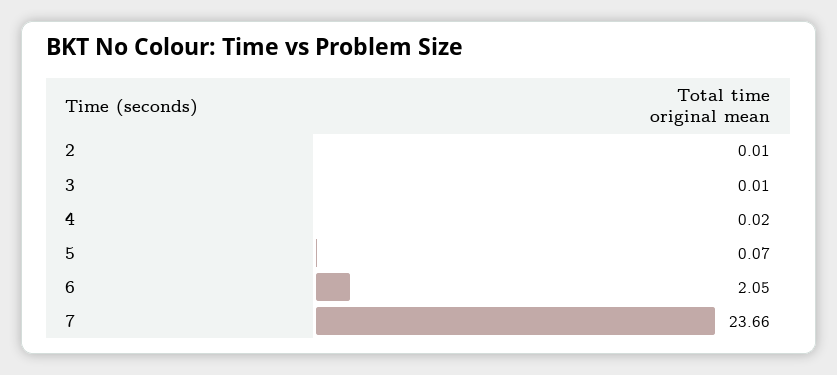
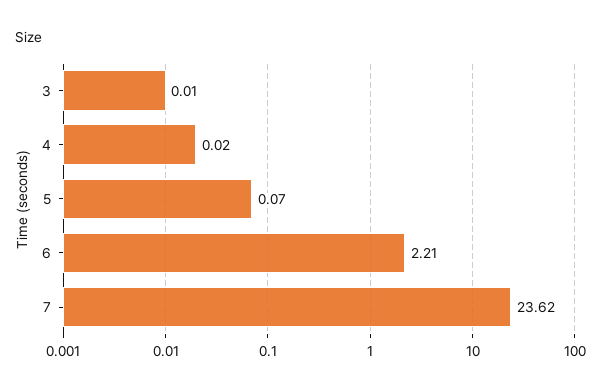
2: 0.01 -> none
6: 2.05 -> 2.21
7: 23.66 -> 23.62

